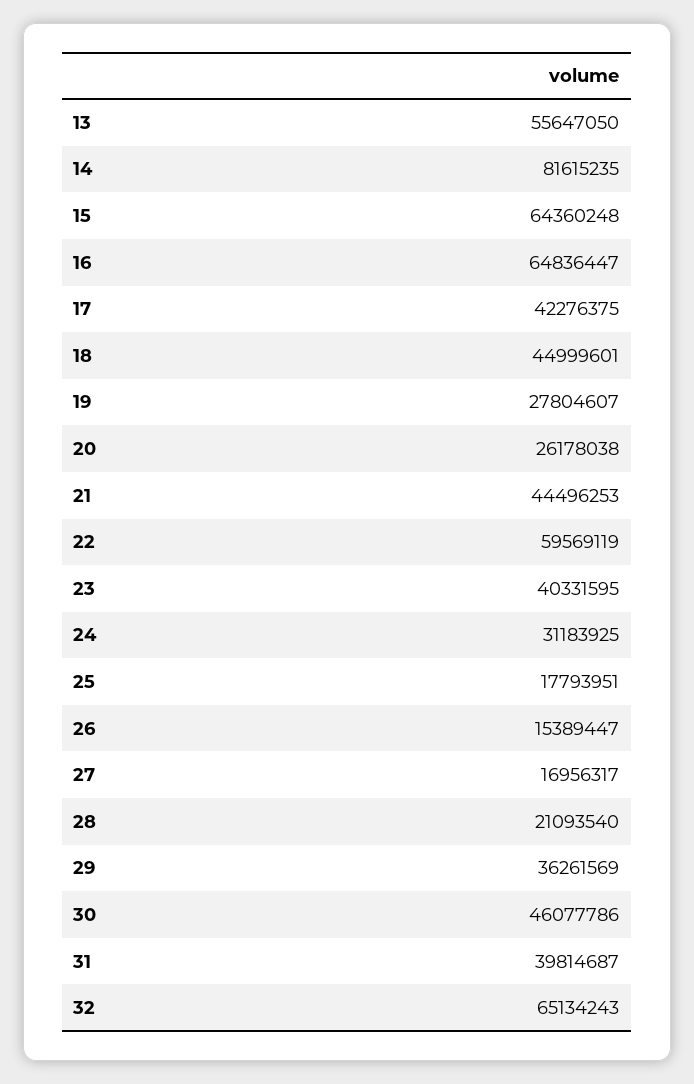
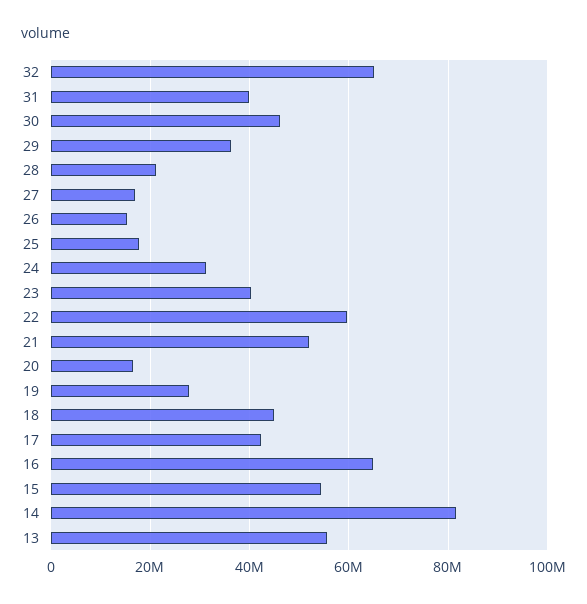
15: 64360248 -> 54000000
20: 26178038 -> 16000000
21: 44496253 -> 52000000

